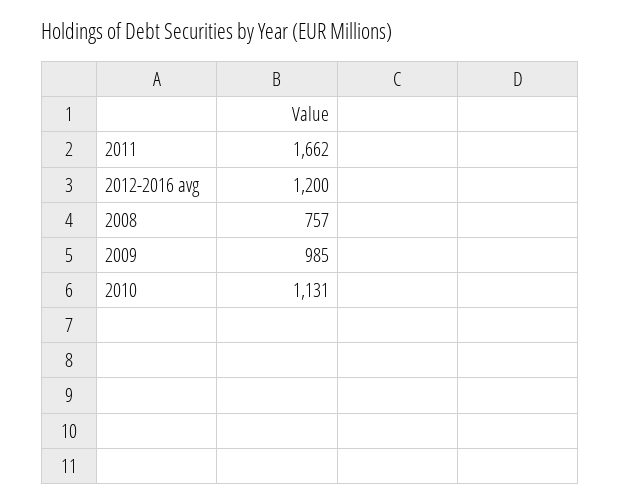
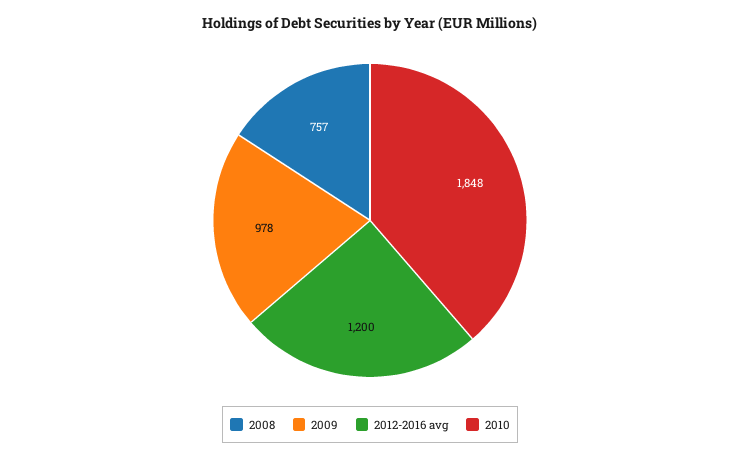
2011: 1662 -> none
2009: 985 -> 978
2010: 1131 -> 1848

